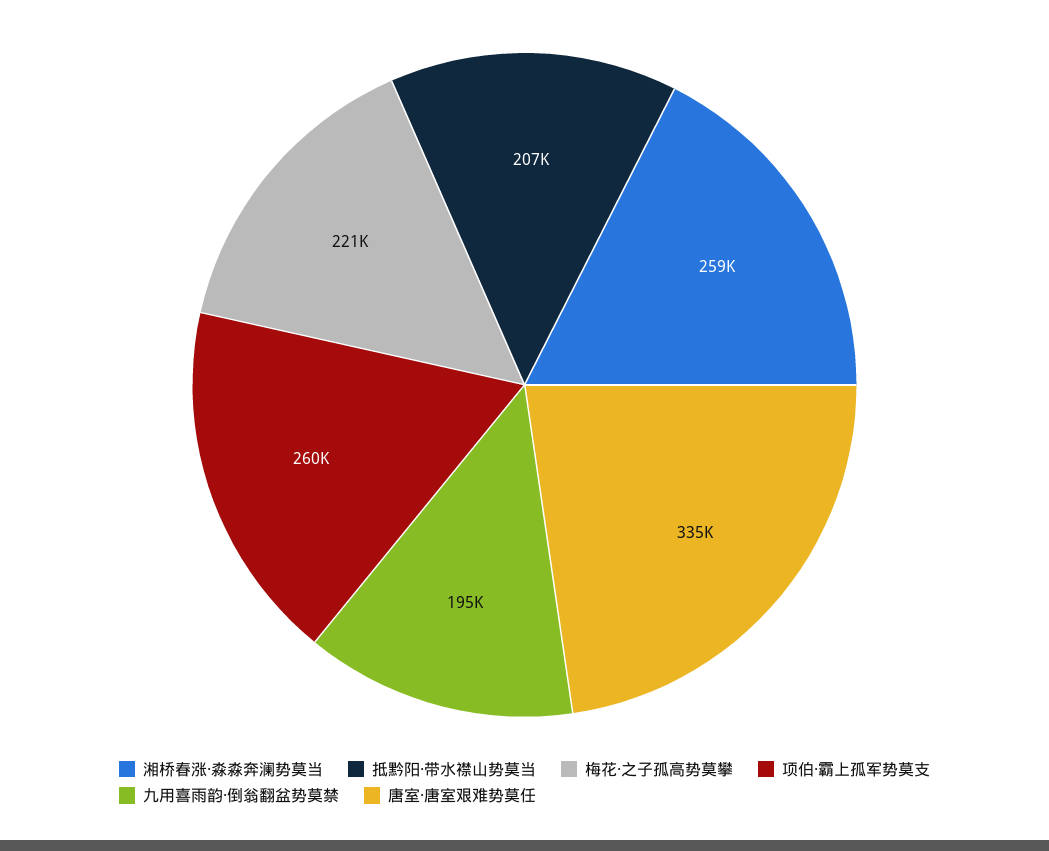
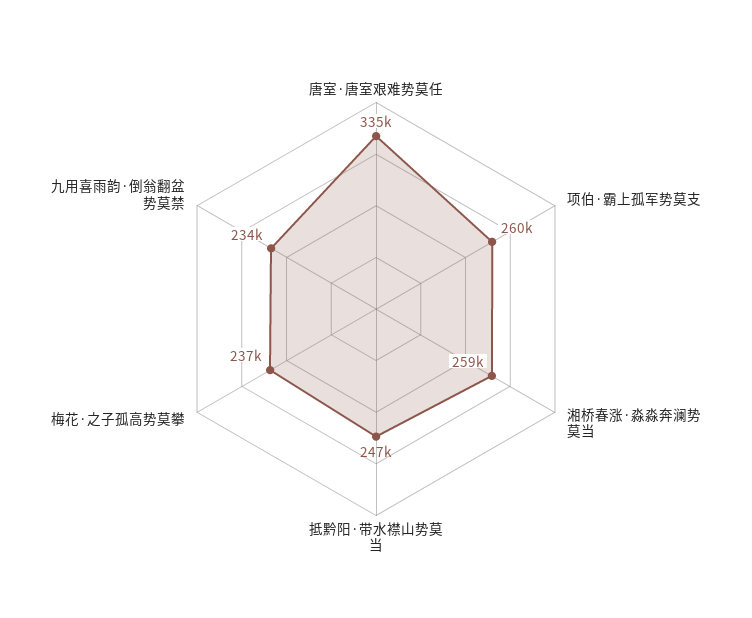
抵黔阳·带水襟山势莫当: 207000 -> 247000
梅花·之子孤高势莫攀: 221000 -> 237000
九用喜雨韵·倒翁翻盆势莫禁: 195000 -> 234000

